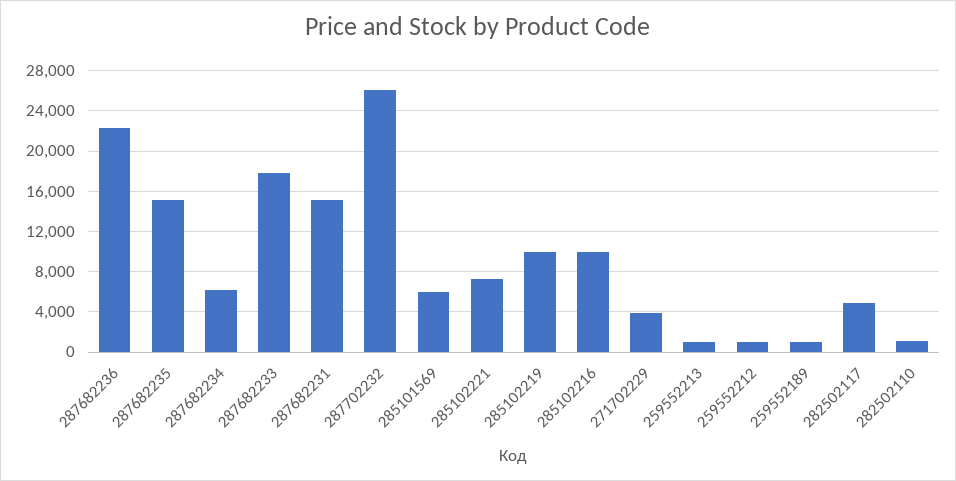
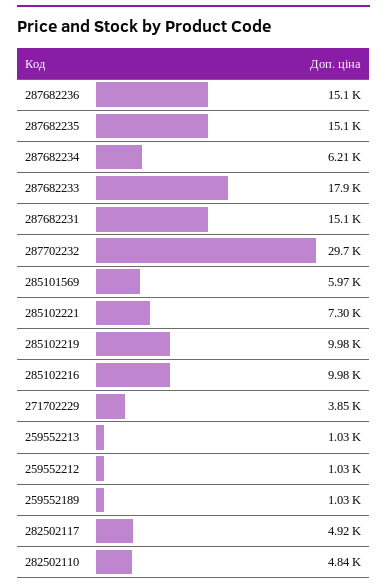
287682236: 22000 -> 15100
287702232: 26000 -> 29700
282502110: 1000 -> 4840

